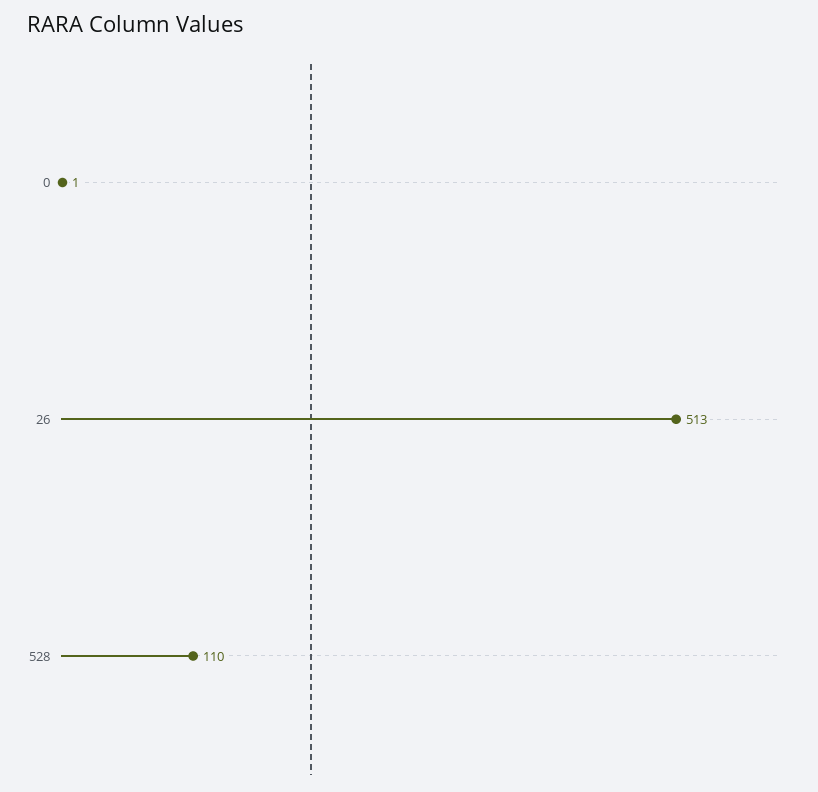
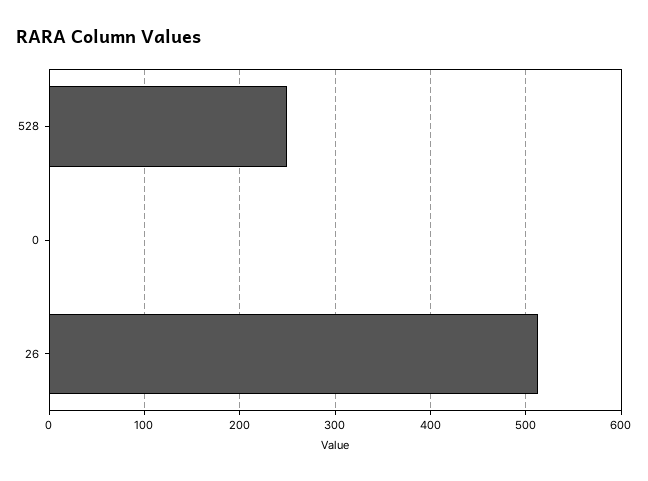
528: 110 -> 250

